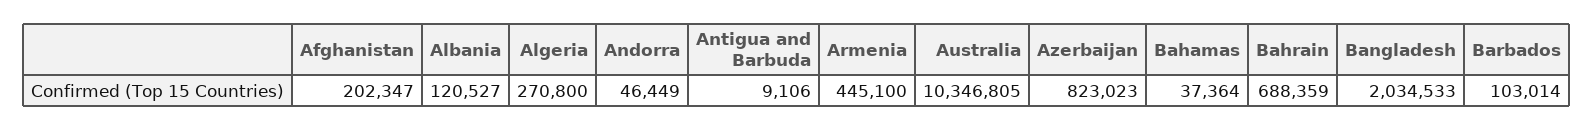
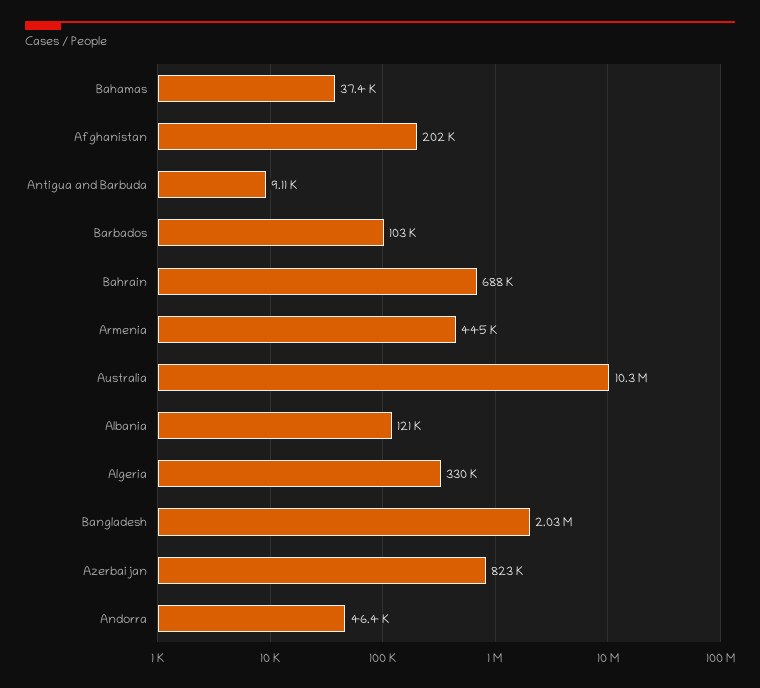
Algeria: 270800 -> 330000

